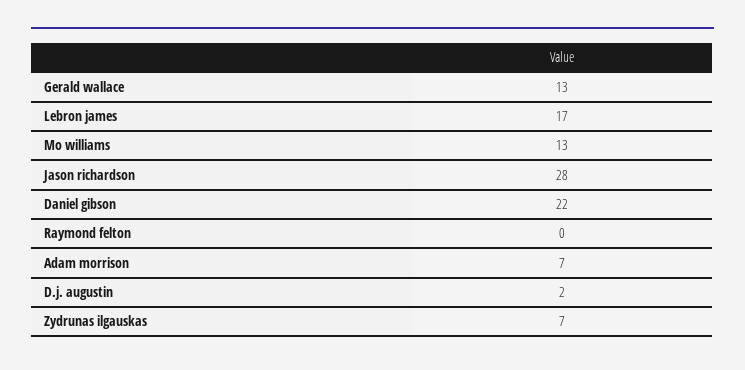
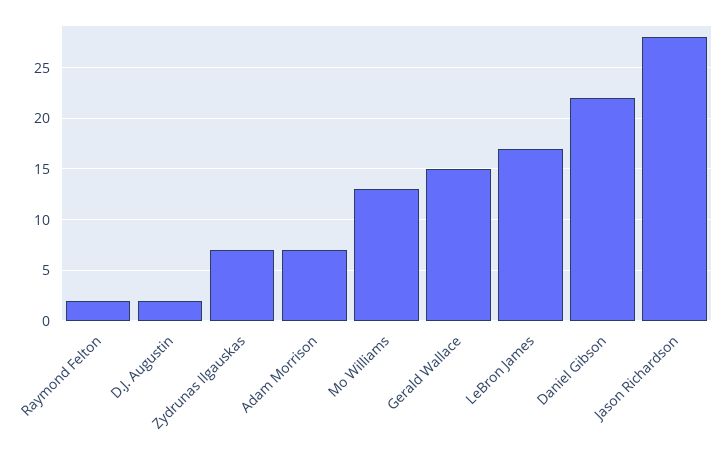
Gerald wallace: 13 -> 15
Raymond felton: 0 -> 2

